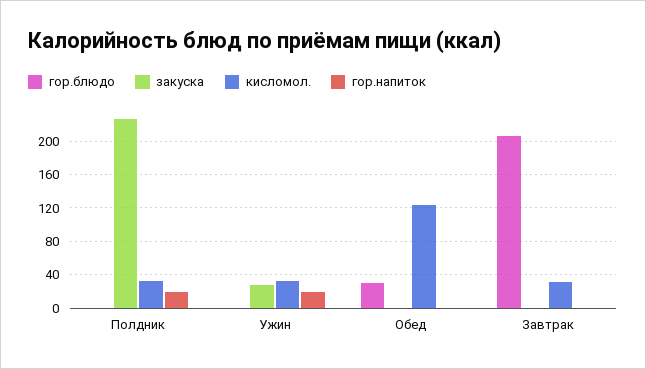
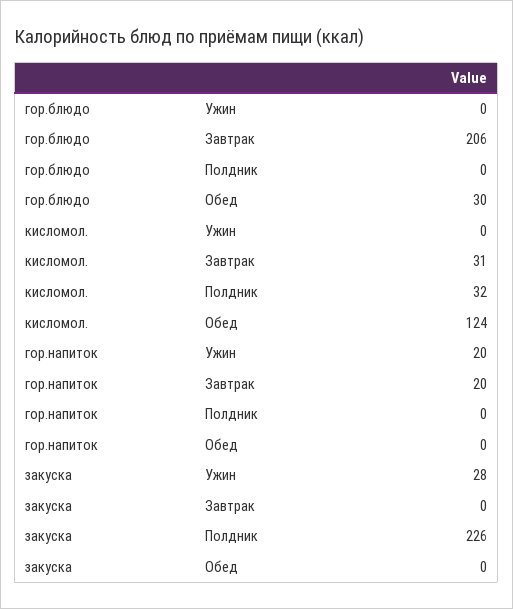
гор.напиток, Полдник: 20 -> 0
кисломол., Ужин: 30 -> 0
гор.напиток, Завтрак: 0 -> 20

